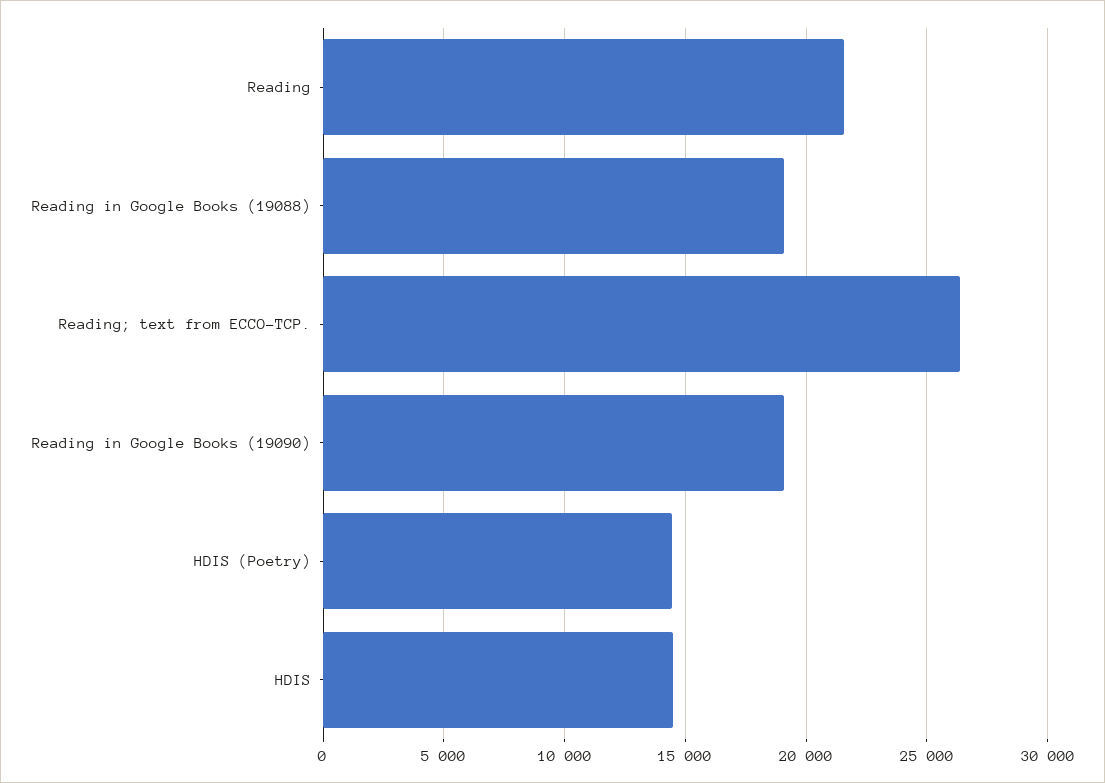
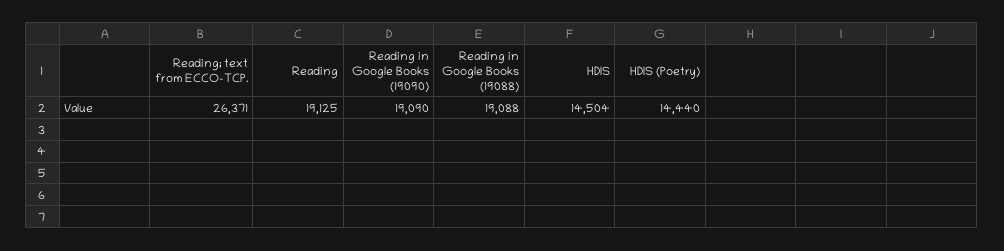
Reading: 21500 -> 19125

